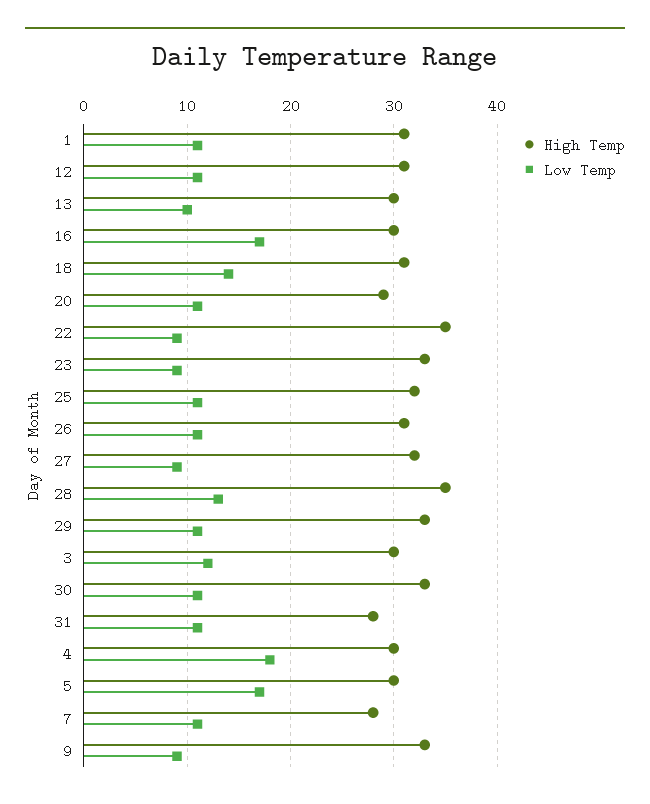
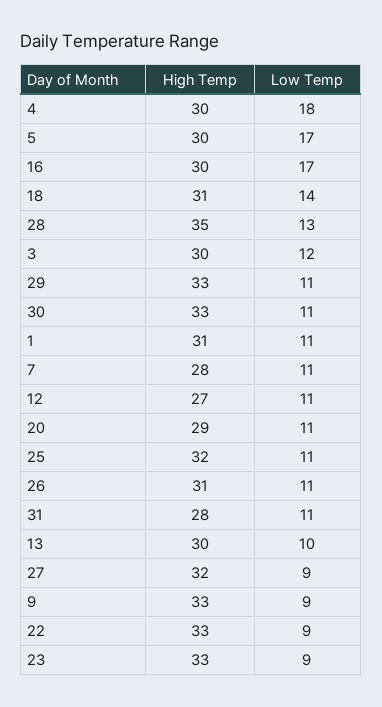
High Temp, 12: 31 -> 27
High Temp, 22: 35 -> 33

